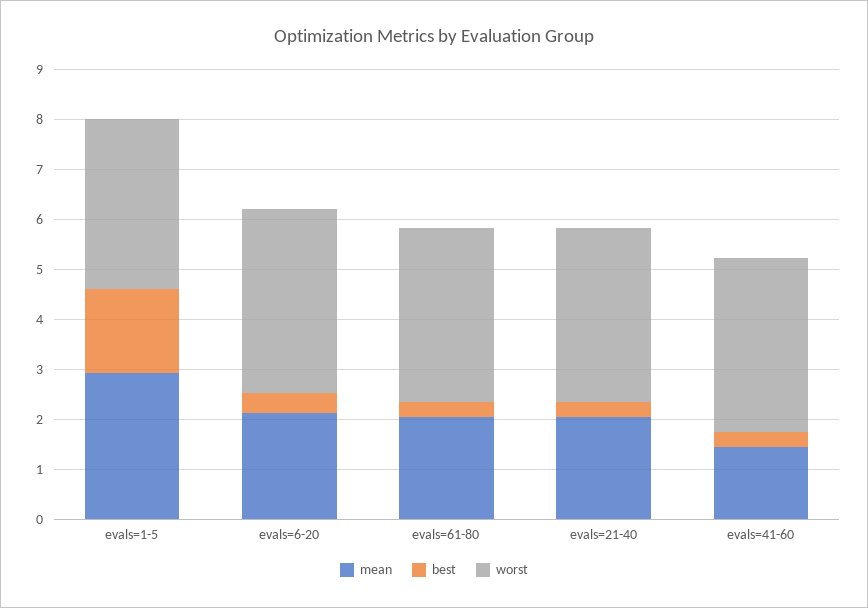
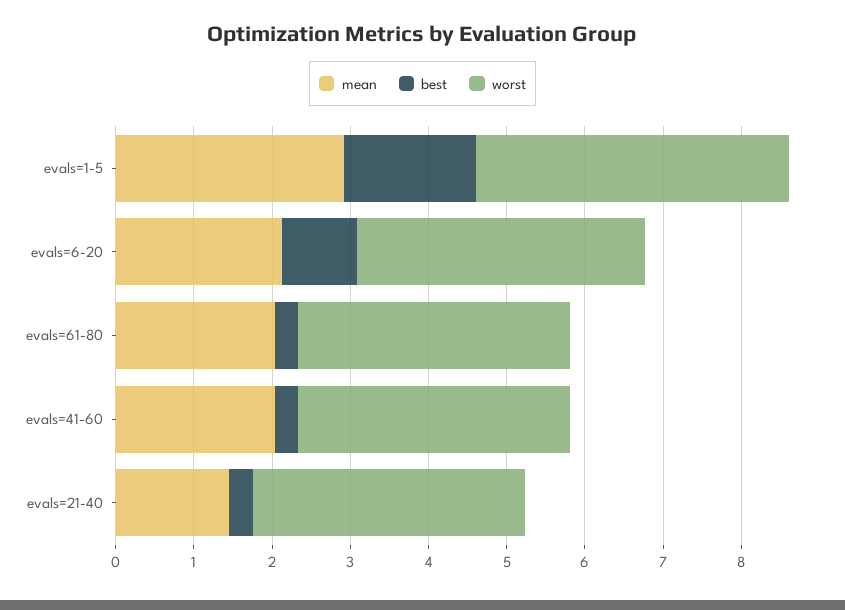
worst, evals=1-5: 3.4 -> 4
best, evals=6-20: 0.4 -> 1
mean, evals=21-40: 2 -> 1.4
mean, evals=41-60: 1.4 -> 2

